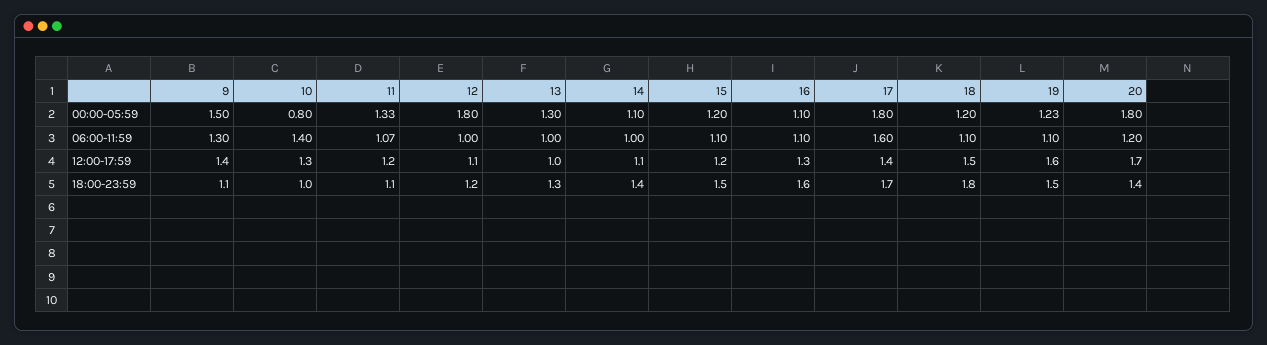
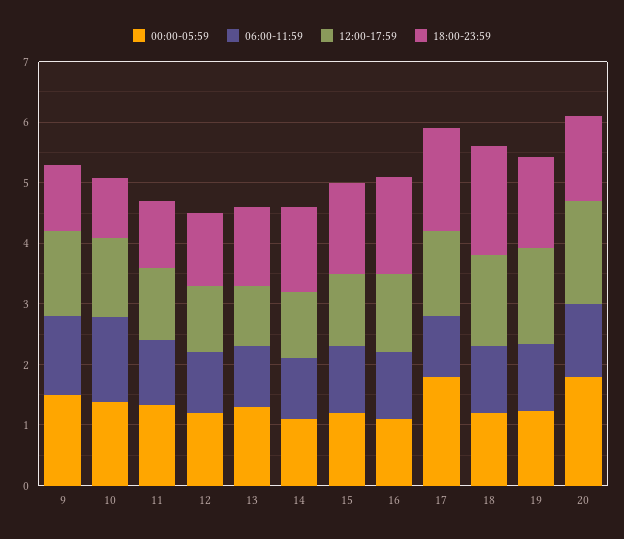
00:00-05:59, 10: 0.8 -> 1.4
00:00-05:59, 12: 1.8 -> 1.2
06:00-11:59, 17: 1.6 -> 1

